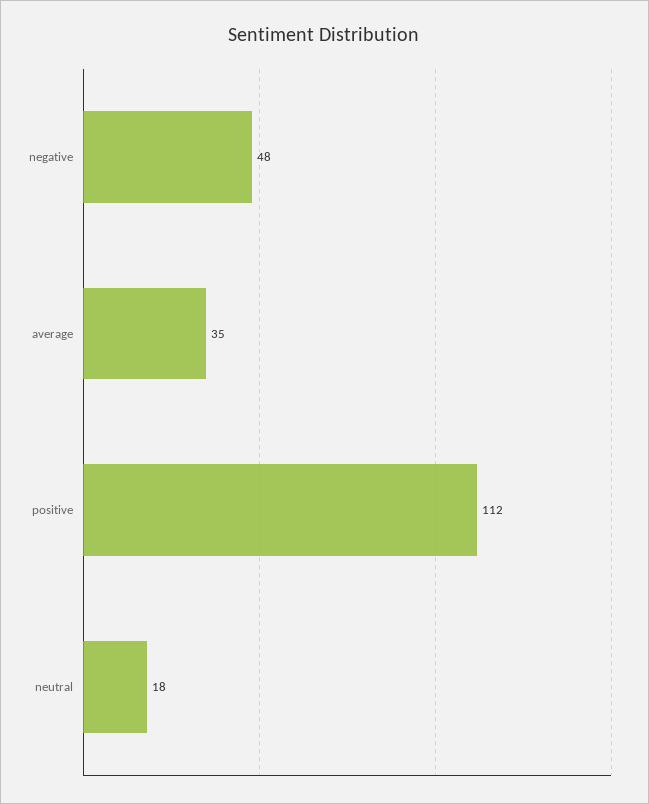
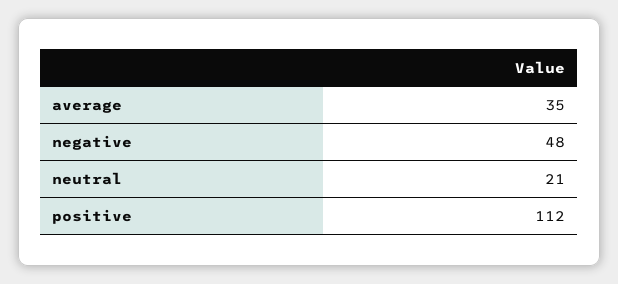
neutral: 18 -> 21

